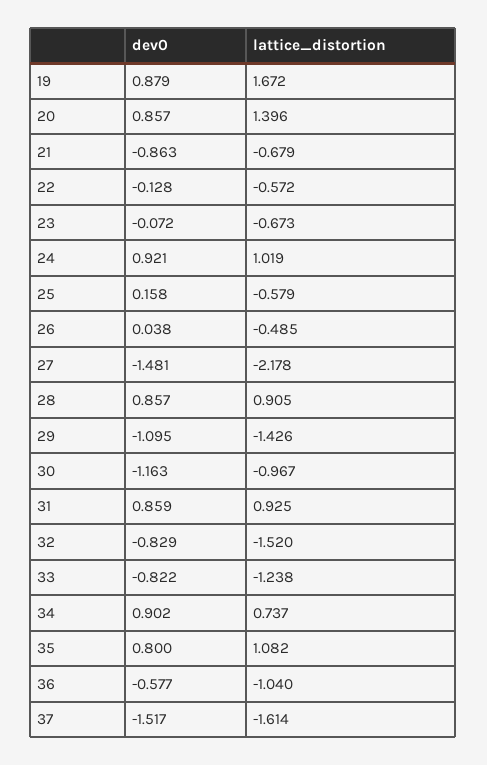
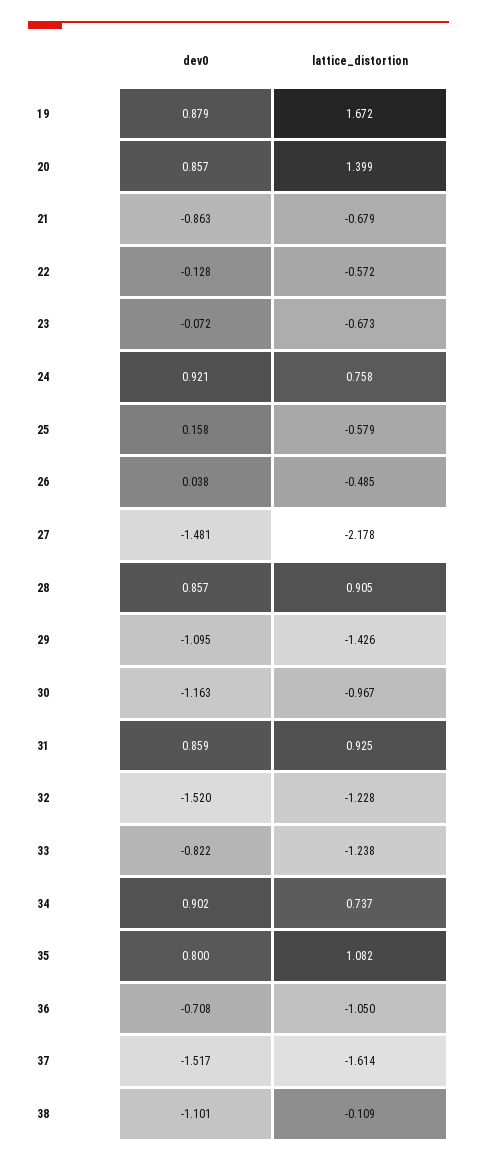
lattice_distortion, 20: 1.396 -> 1.399
lattice_distortion, 24: 1.019 -> 0.758
dev0, 32: -0.829 -> -1.52
lattice_distortion, 32: -1.52 -> -1.228
dev0, 36: -0.577 -> -0.708
lattice_distortion, 36: -1.04 -> -1.05
dev0, 38: none -> -1.101
lattice_distortion, 38: none -> -0.109

